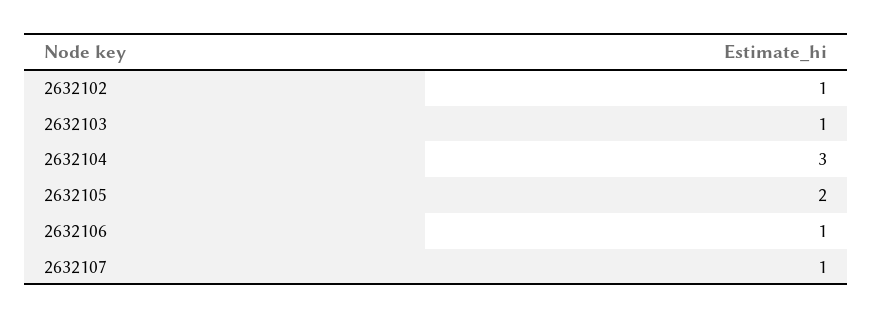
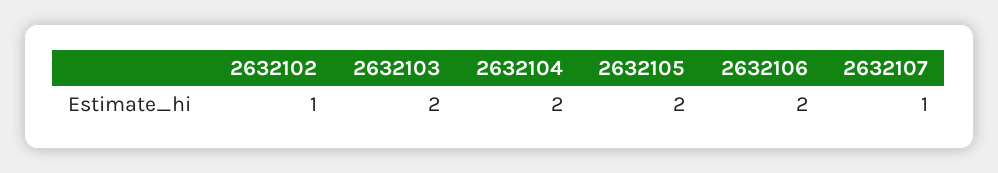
2632103: 1 -> 2
2632104: 3 -> 2
2632106: 1 -> 2

